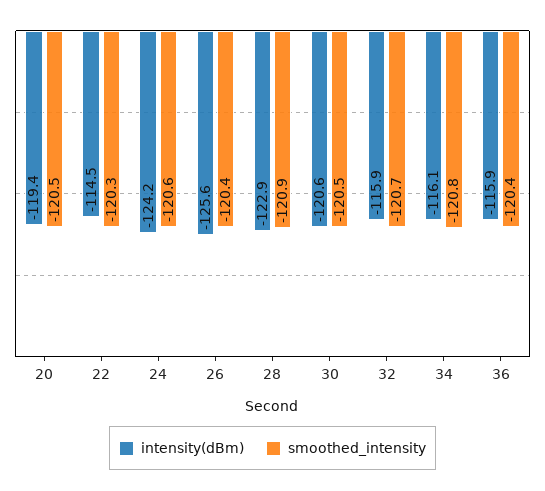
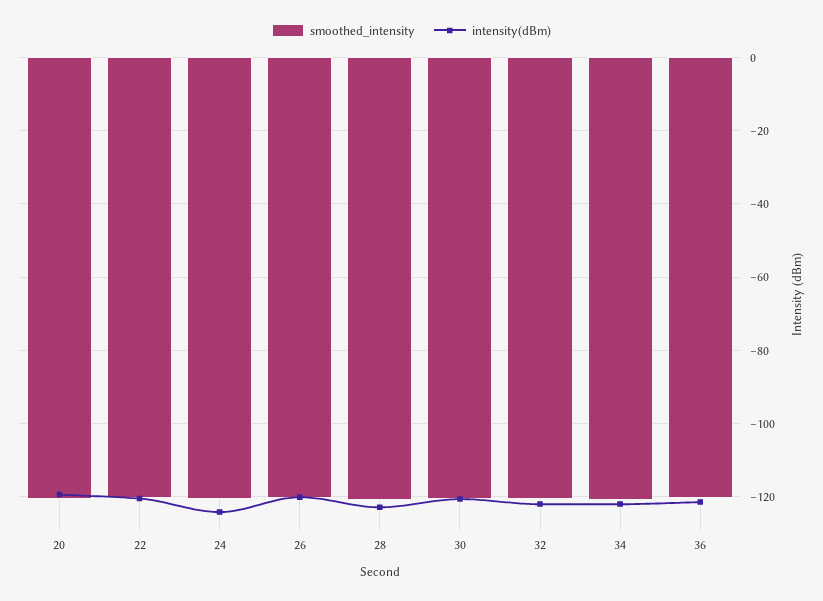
intensity(dBm), 22: -114.5 -> -120
intensity(dBm), 26: -125.6 -> -120
intensity(dBm), 32: -115.9 -> -122
intensity(dBm), 34: -116.1 -> -122
intensity(dBm), 36: -115.9 -> -122

